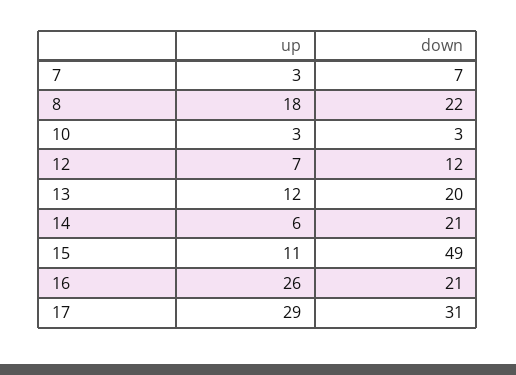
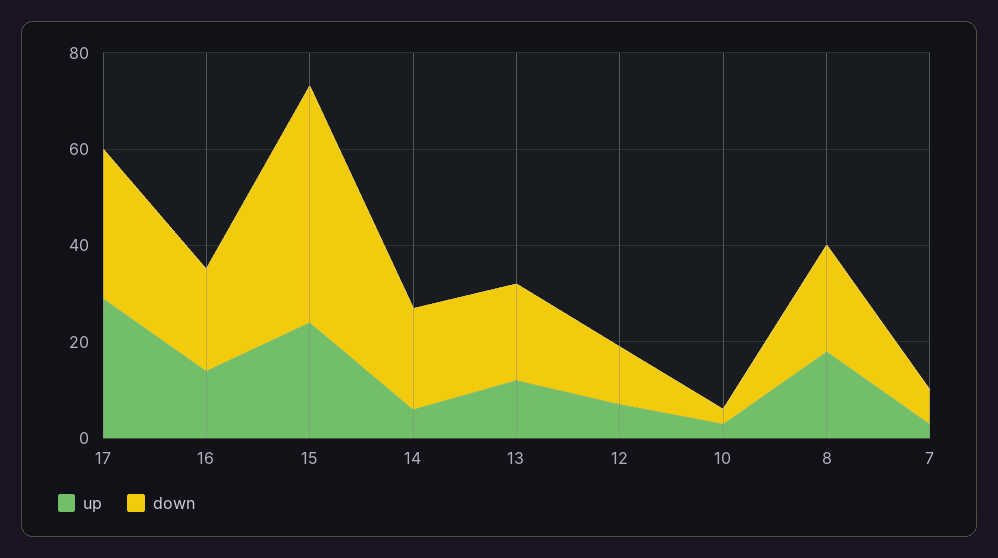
up, 15: 11 -> 25
up, 16: 26 -> 15

